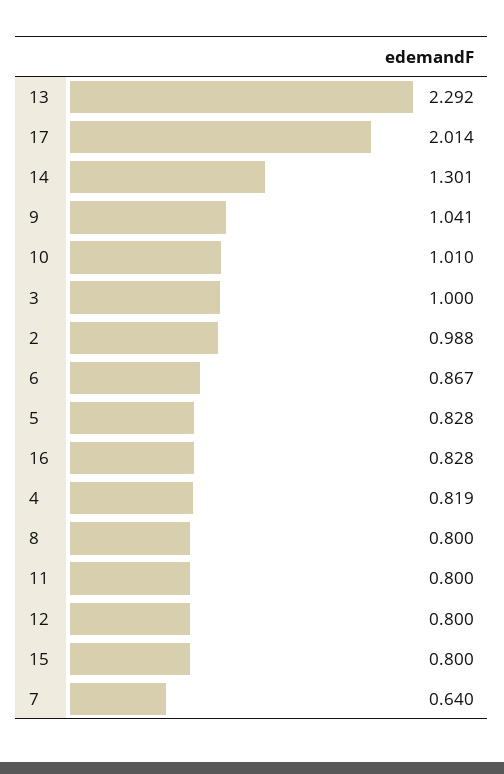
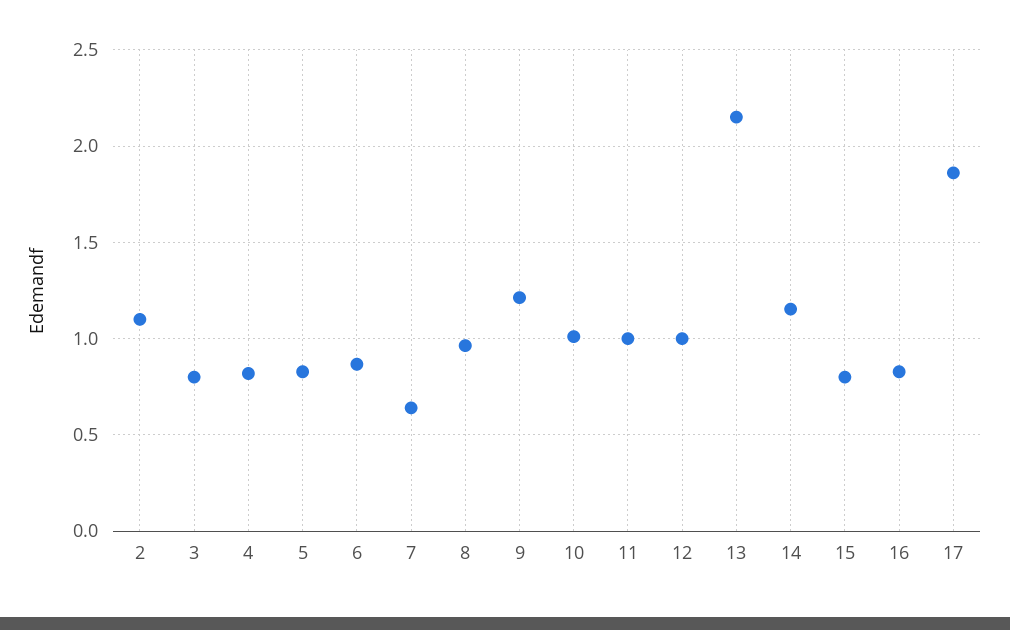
13: 2.292 -> 2.15
17: 2.014 -> 1.85
14: 1.301 -> 1.15
9: 1.041 -> 1.2
3: 1 -> 0.8
2: 0.988 -> 1.1
8: 0.8 -> 0.95
11: 0.8 -> 1
12: 0.8 -> 1

